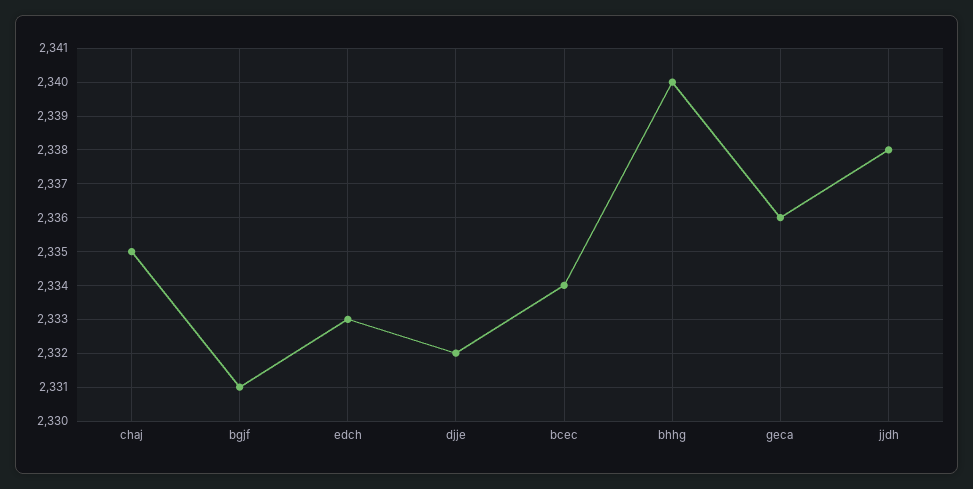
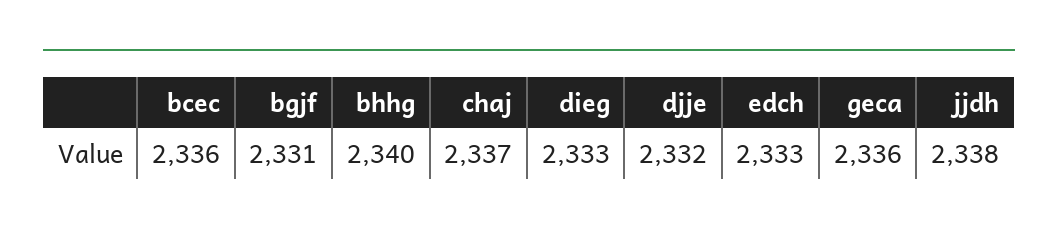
chaj: 2335 -> 2337
bcec: 2334 -> 2336
dieg: none -> 2333

